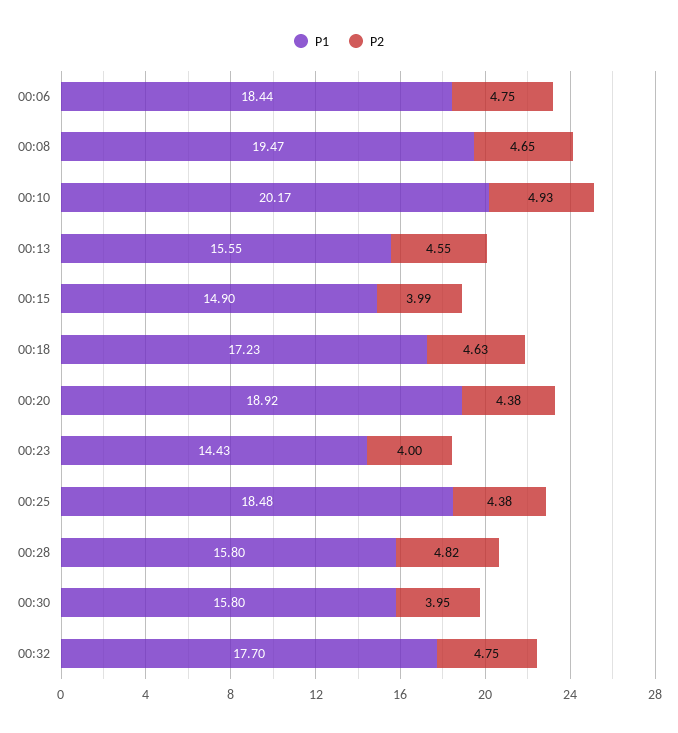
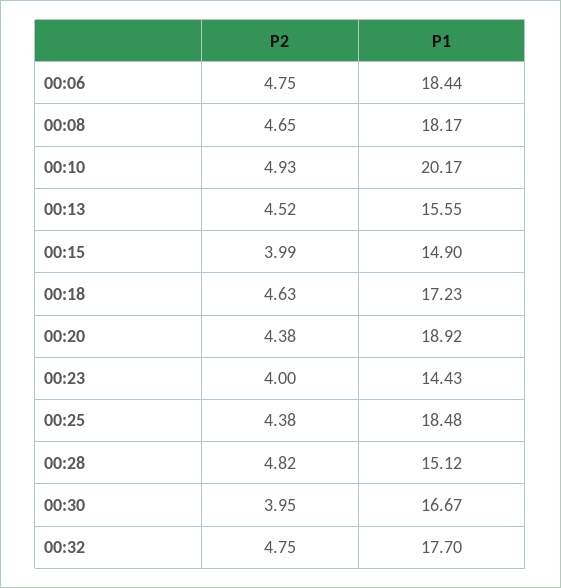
P1, 00:08: 19.47 -> 18.17
P2, 00:13: 4.55 -> 4.52
P1, 00:28: 15.8 -> 15.12
P1, 00:30: 15.8 -> 16.67

